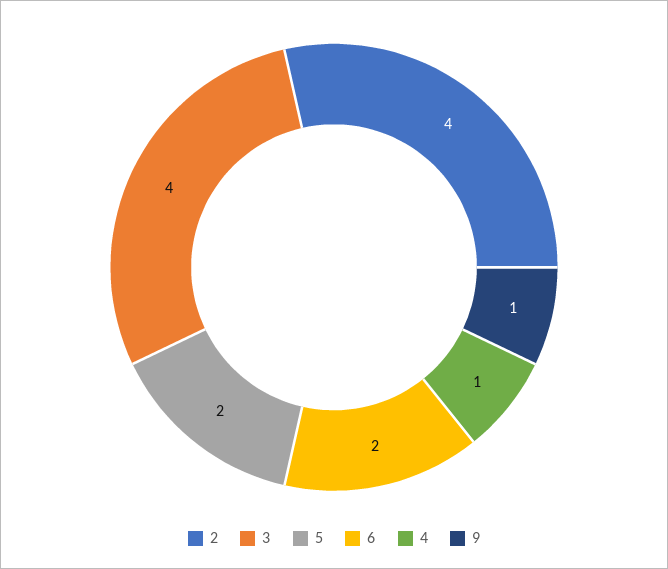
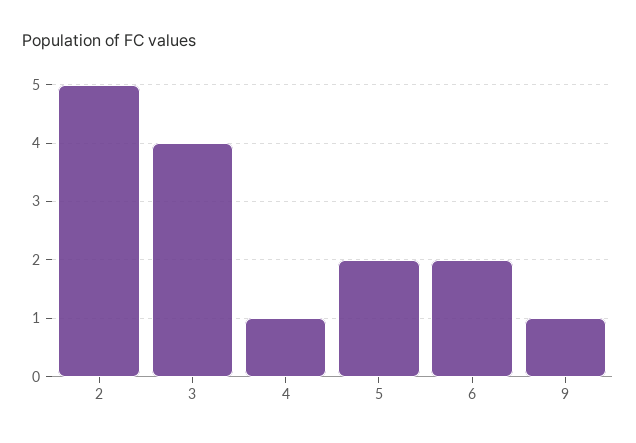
2: 4 -> 5

